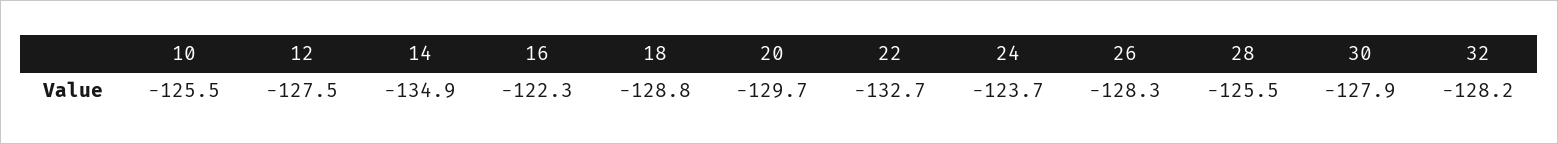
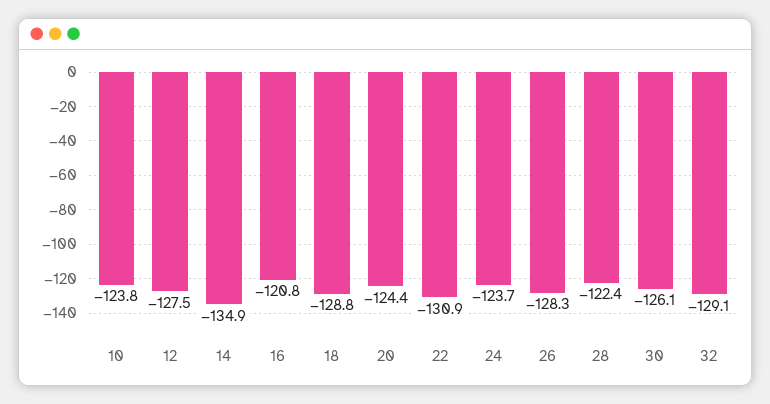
10: -125.5 -> -123.8
16: -122.3 -> -120.8
20: -129.7 -> -124.4
22: -132.7 -> -130.9
28: -125.5 -> -122.4
30: -127.9 -> -126.1
32: -128.2 -> -129.1

